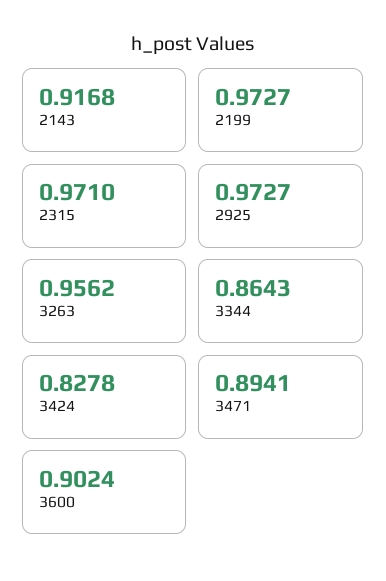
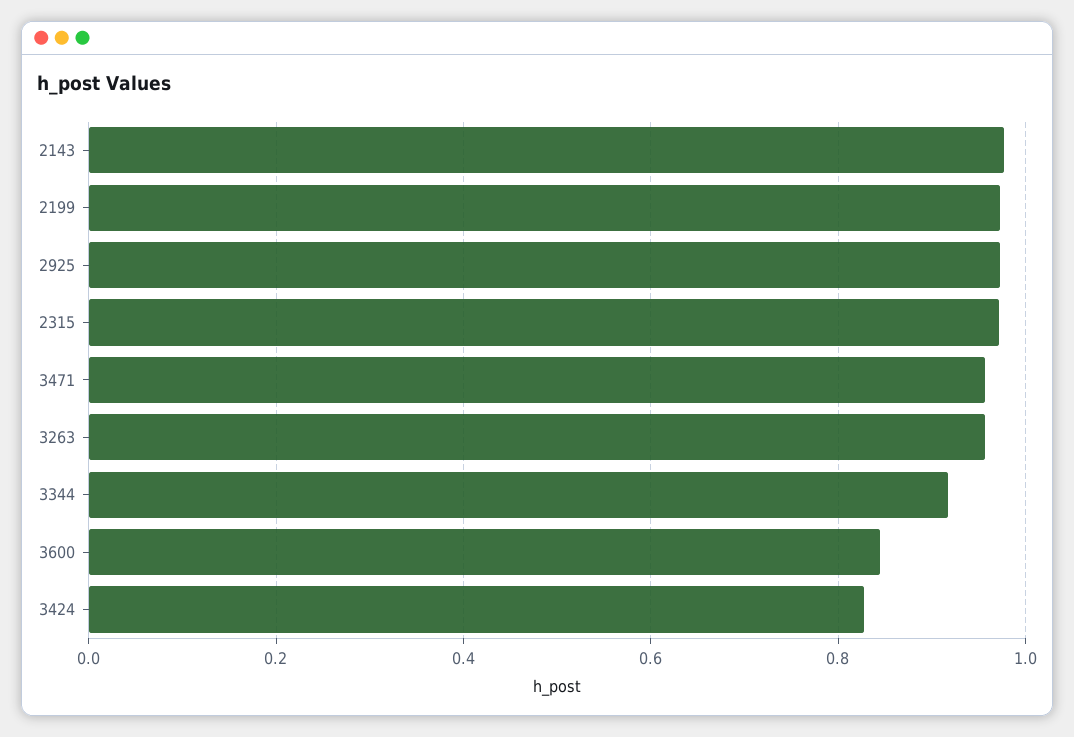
2143: 0.9168 -> 0.98
3344: 0.8643 -> 0.92
3471: 0.8941 -> 0.96
3600: 0.9024 -> 0.84

